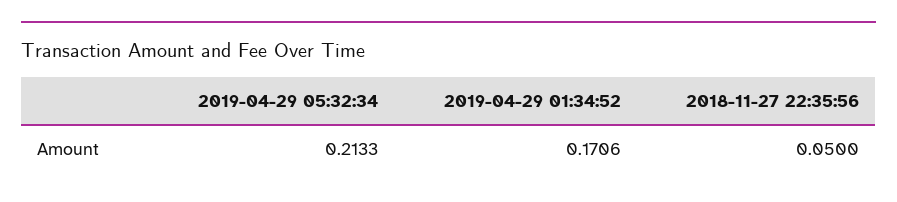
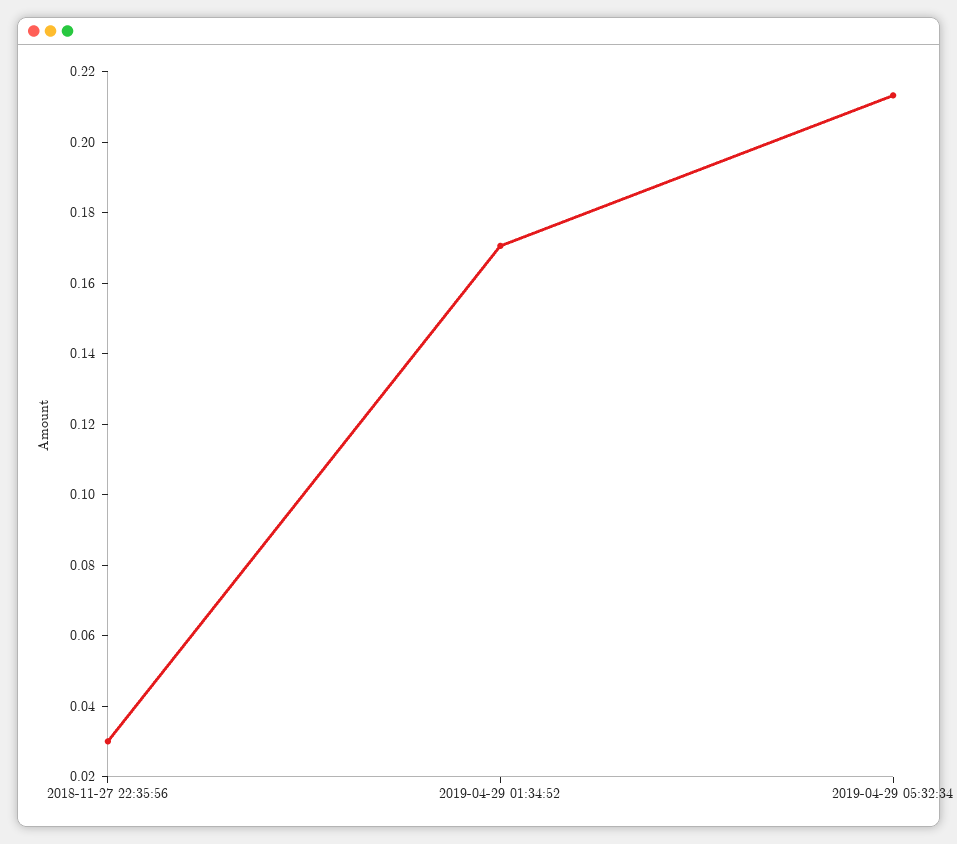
2018-11-27 22:35:56: 0.05 -> 0.03

